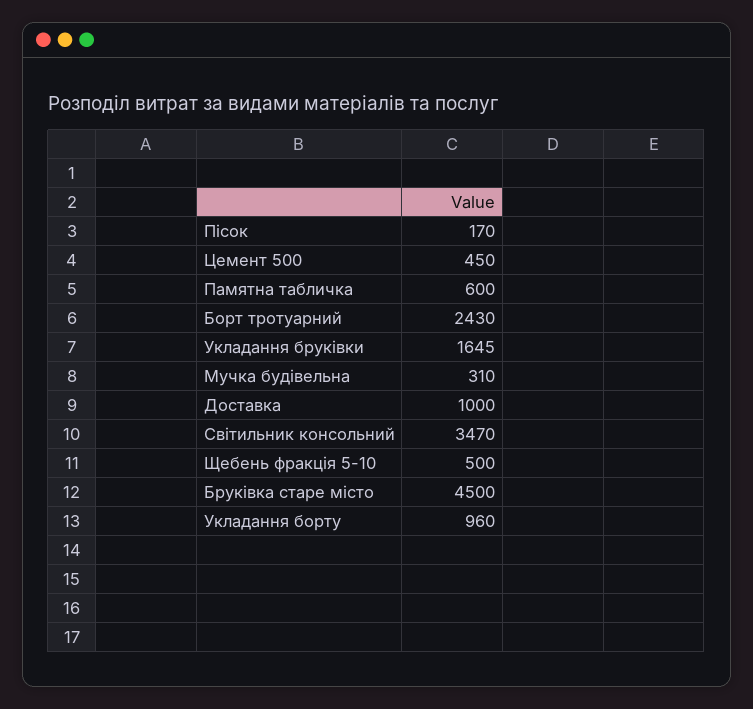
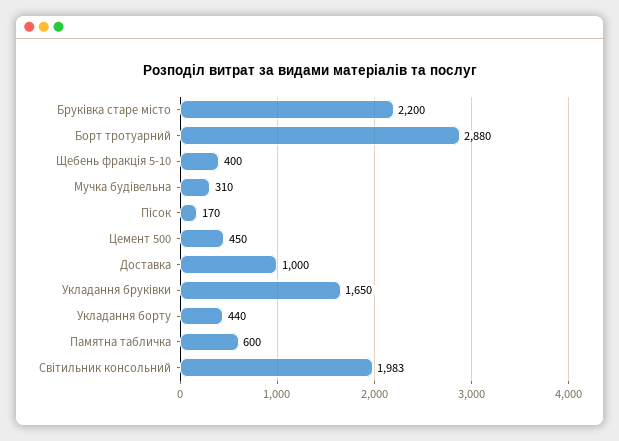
Борт тротуарний: 2430 -> 2880
Укладання бруківки: 1645 -> 1650
Світильник консольний: 3470 -> 1983
Щебень фракція 5-10: 500 -> 400
Бруківка старе місто: 4500 -> 2200
Укладання борту: 960 -> 440

